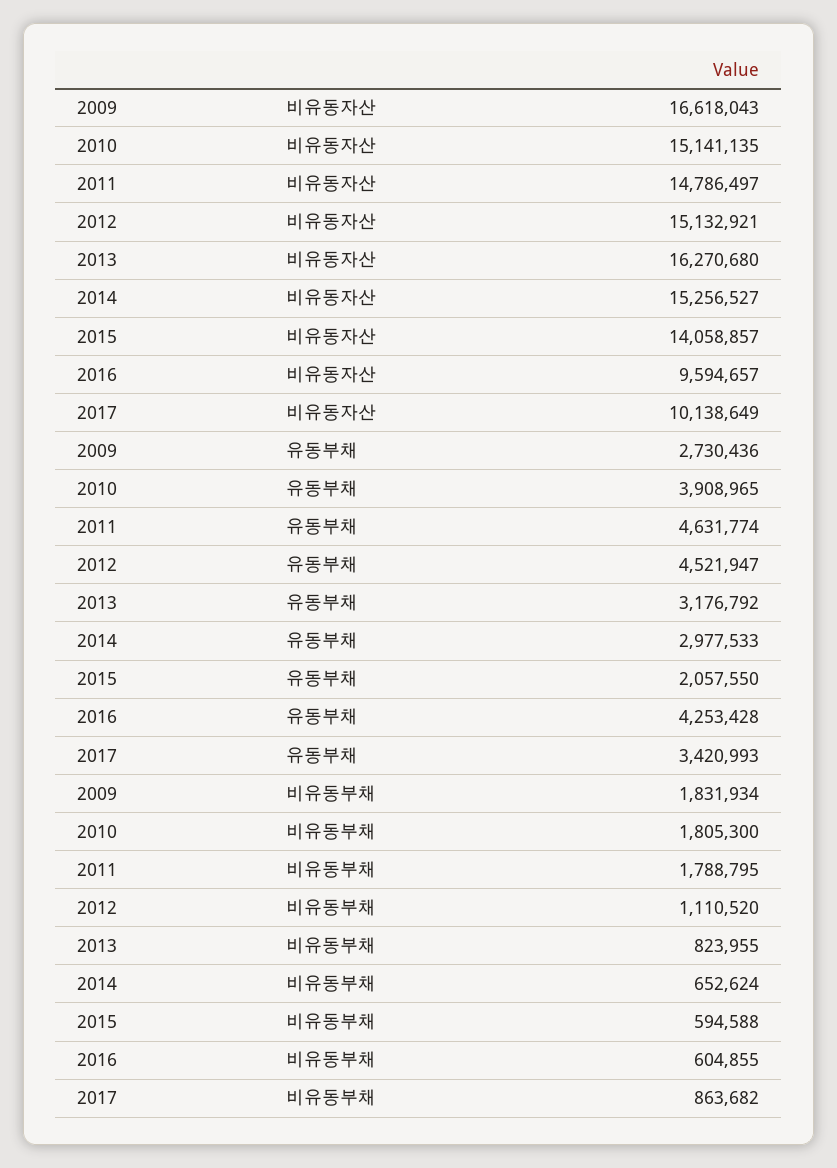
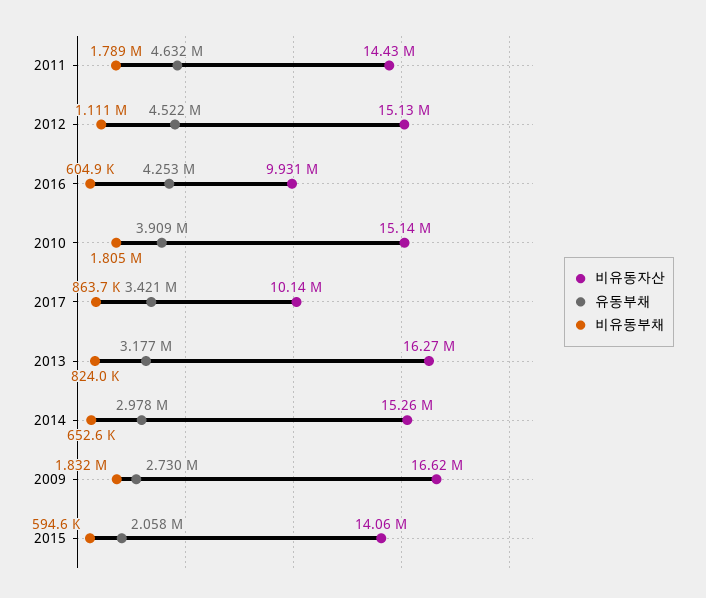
비유동자산, 2011: 14786497 -> 14430000
비유동자산, 2016: 9594657 -> 9931000

